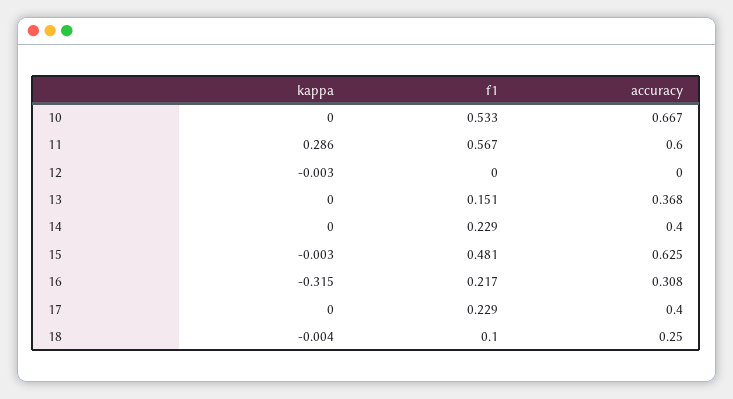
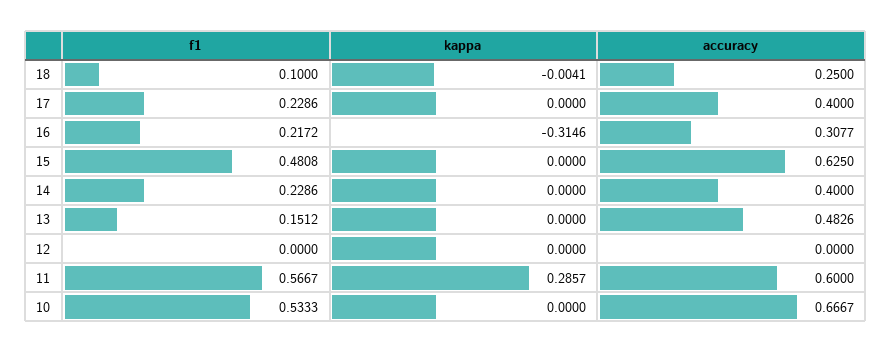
kappa, 12: -0.003 -> 0
accuracy, 13: 0.368 -> 0.4826
kappa, 15: -0.003 -> 0

